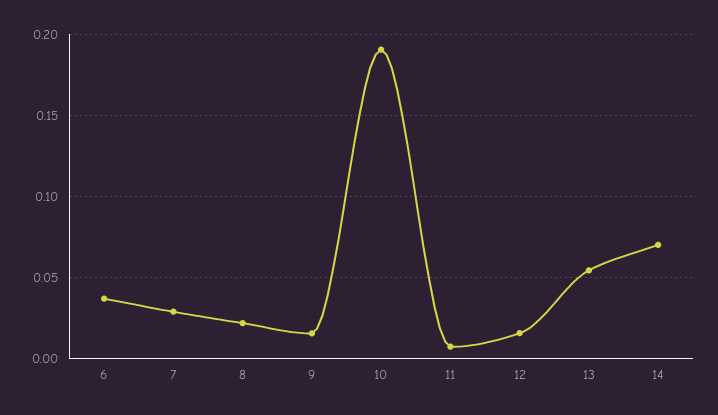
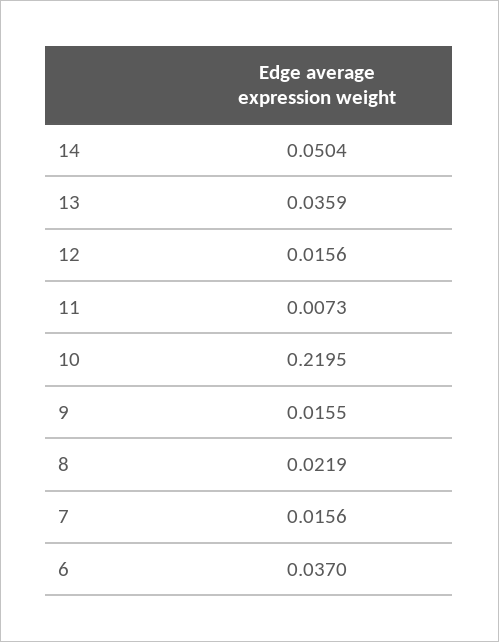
7: 0.03 -> 0.0156
10: 0.19 -> 0.2195
13: 0.055 -> 0.0359
14: 0.07 -> 0.0504

